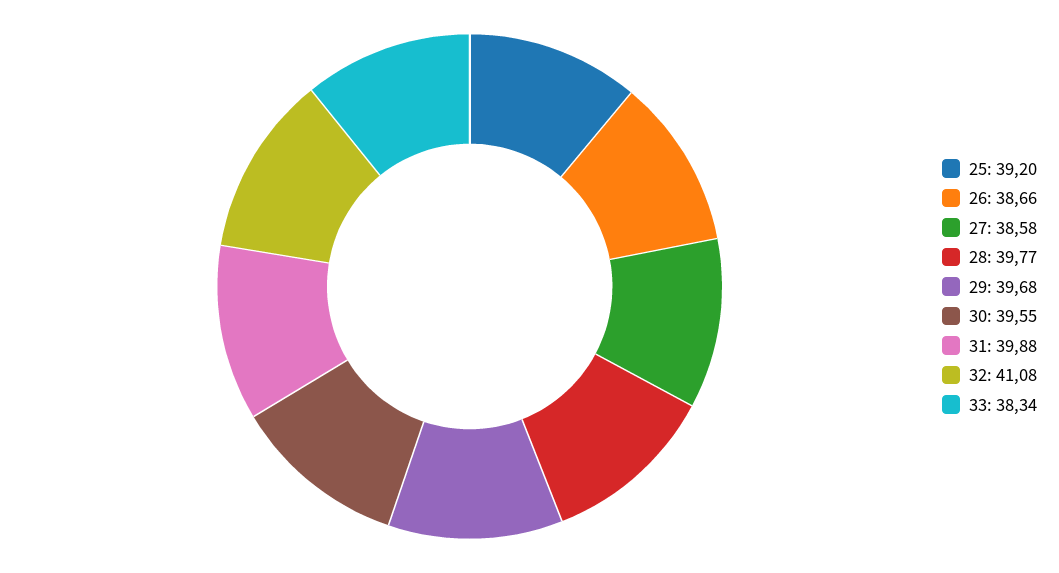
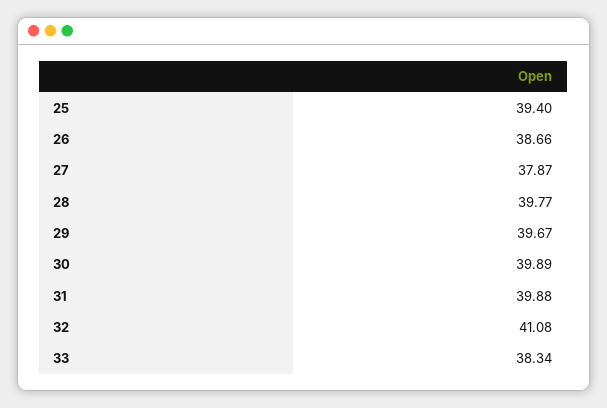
25: 39.2 -> 39.4
27: 38.58 -> 37.87
29: 39.68 -> 39.67
30: 39.55 -> 39.89

